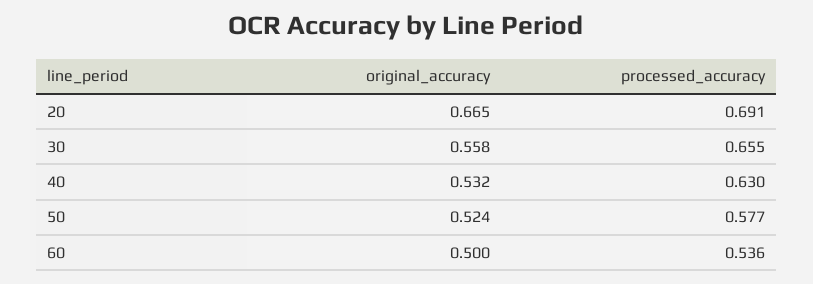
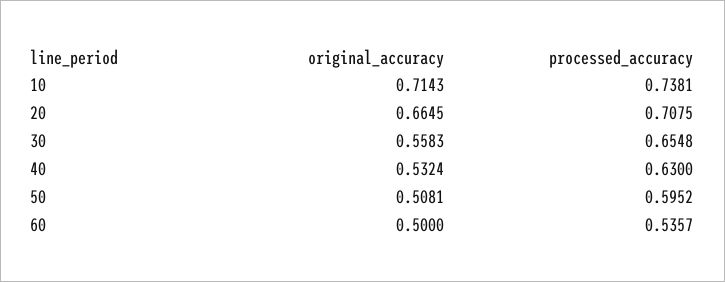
processed_accuracy, 20: 0.691 -> 0.7075
original_accuracy, 50: 0.524 -> 0.5081
processed_accuracy, 50: 0.577 -> 0.5952
original_accuracy, 10: none -> 0.7143
processed_accuracy, 10: none -> 0.7381

